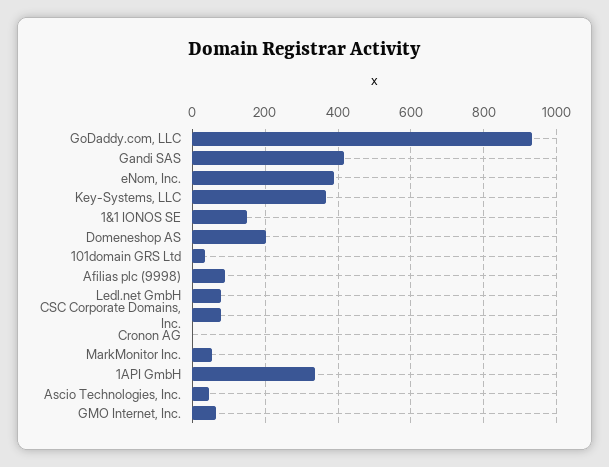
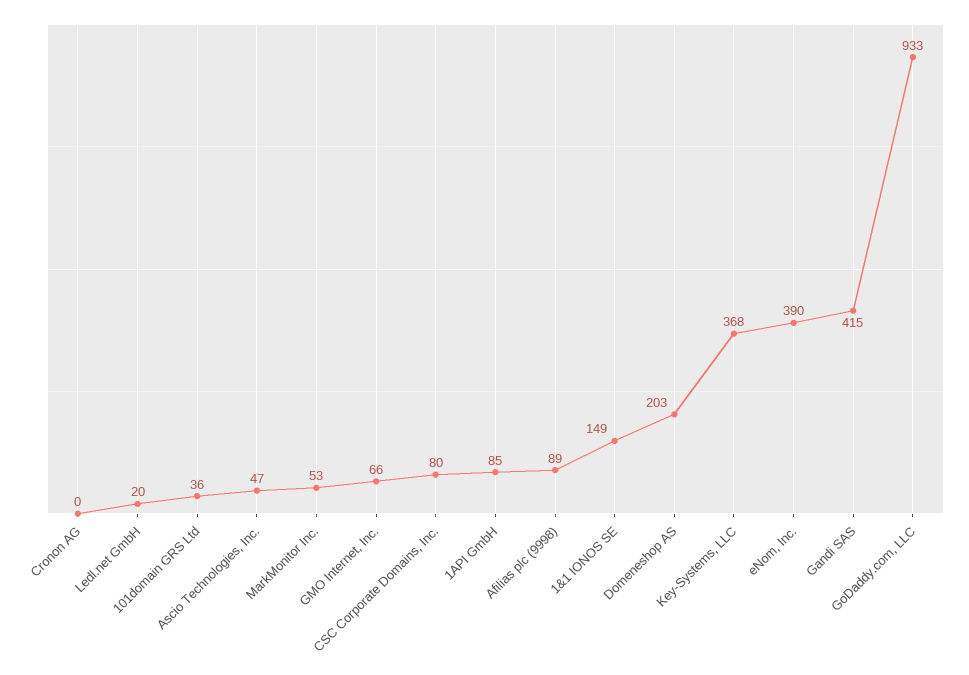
Ledl.net GmbH: 80 -> 20
1API GmbH: 340 -> 85

